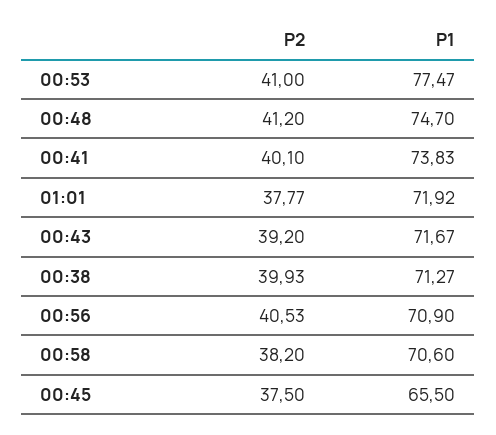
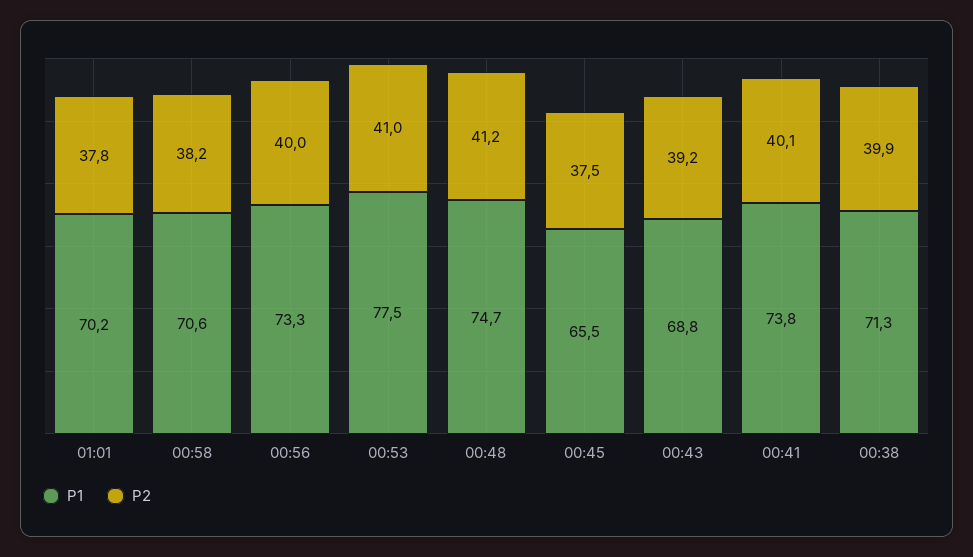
P1, 01:01: 71.92 -> 70.2
P1, 00:43: 71.67 -> 68.8
P2, 00:56: 40.53 -> 40
P1, 00:56: 70.9 -> 73.3

